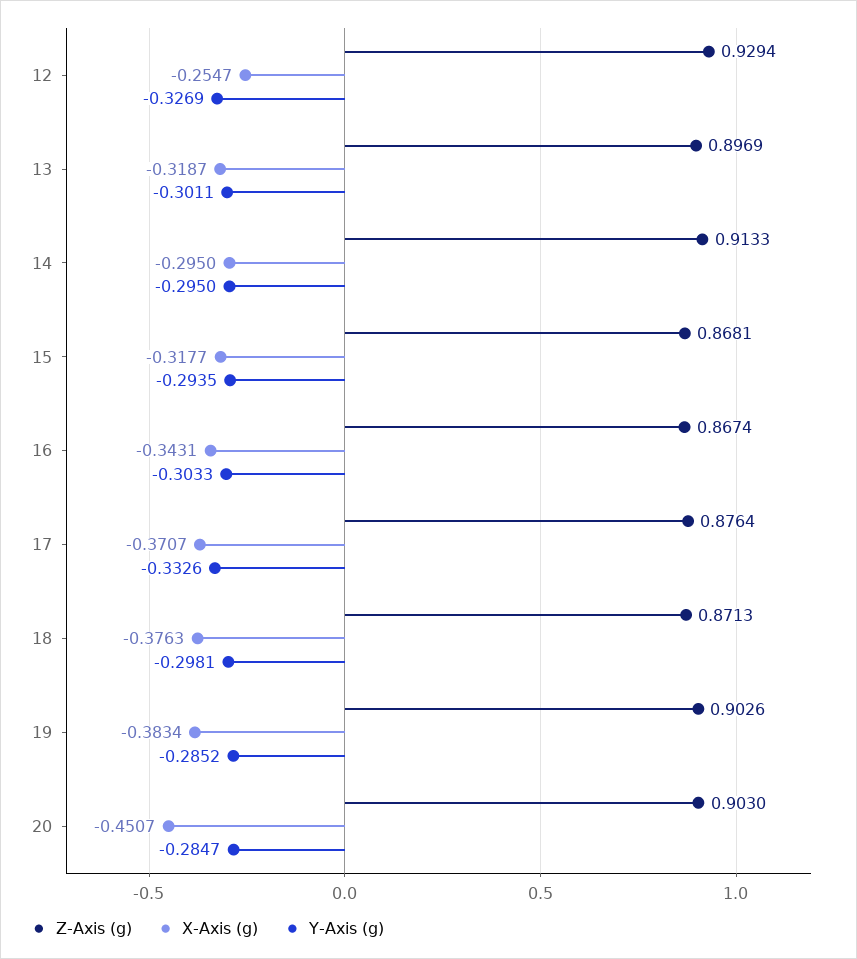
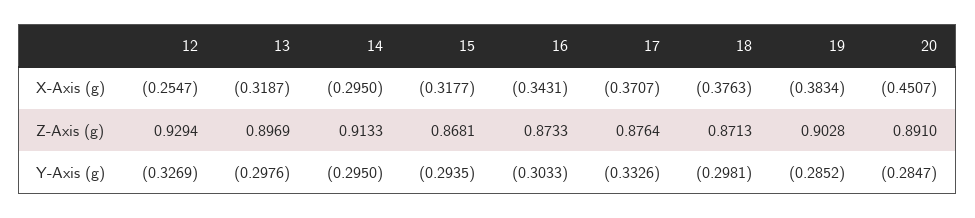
Y-Axis (g), 13: -0.3011 -> -0.2976
Z-Axis (g), 16: 0.8674 -> 0.8733
Z-Axis (g), 19: 0.9026 -> 0.9028
Z-Axis (g), 20: 0.903 -> 0.891

